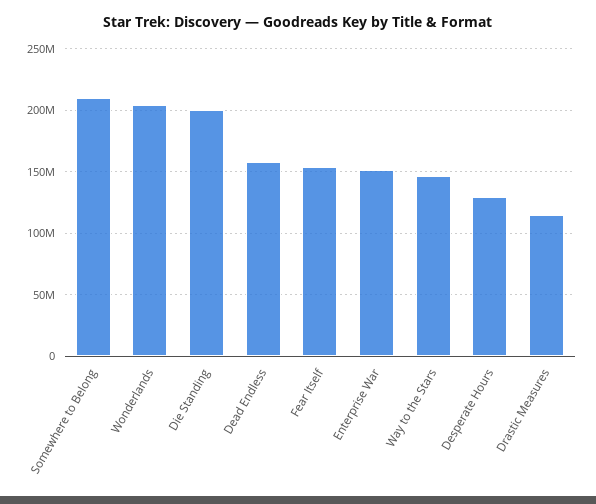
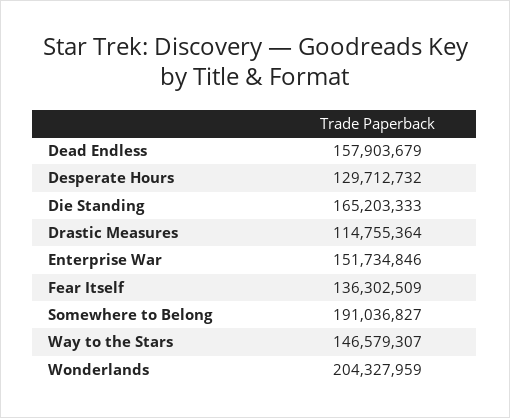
Somewhere to Belong: 210000000 -> 191036827
Die Standing: 200000000 -> 165203333
Fear Itself: 155000000 -> 136302509

